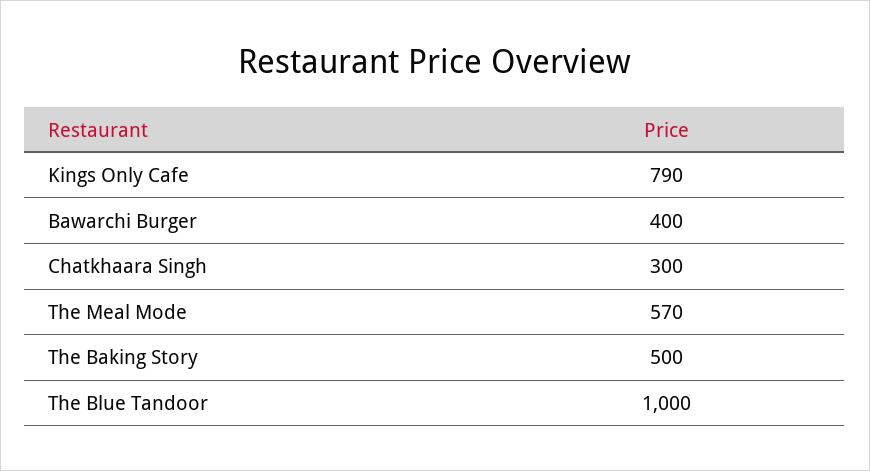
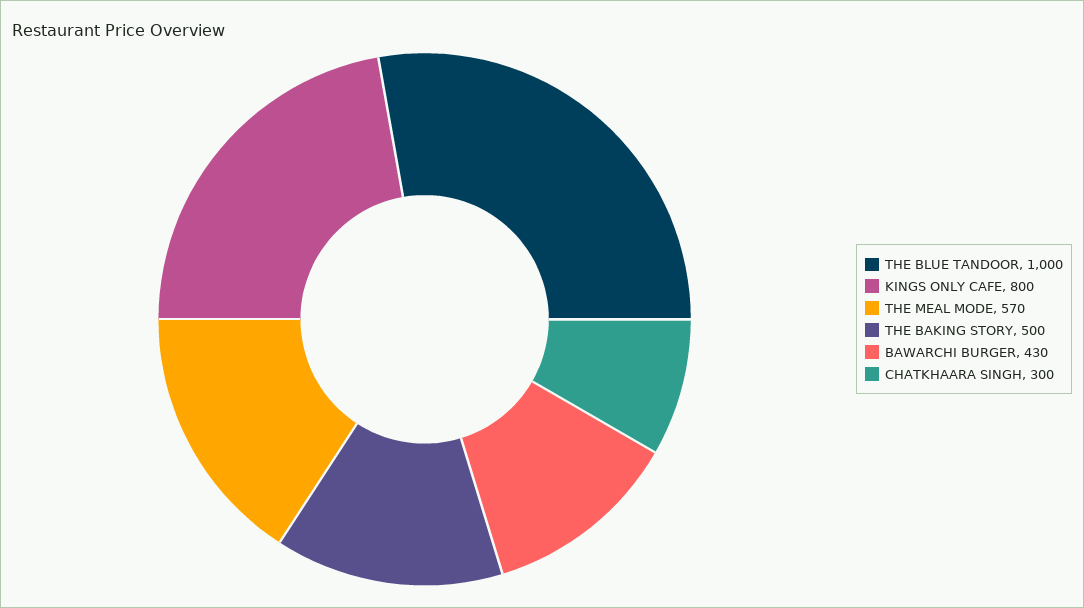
Kings Only Cafe: 790 -> 800
Bawarchi Burger: 400 -> 430

